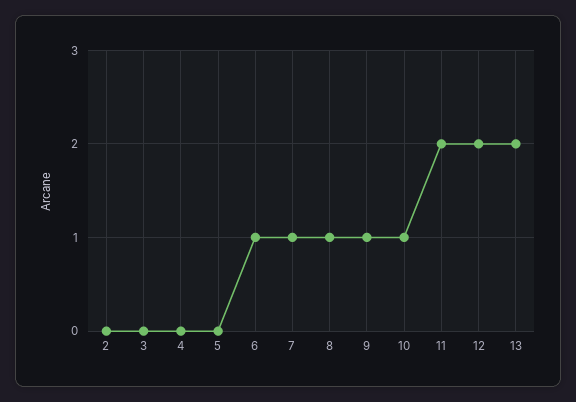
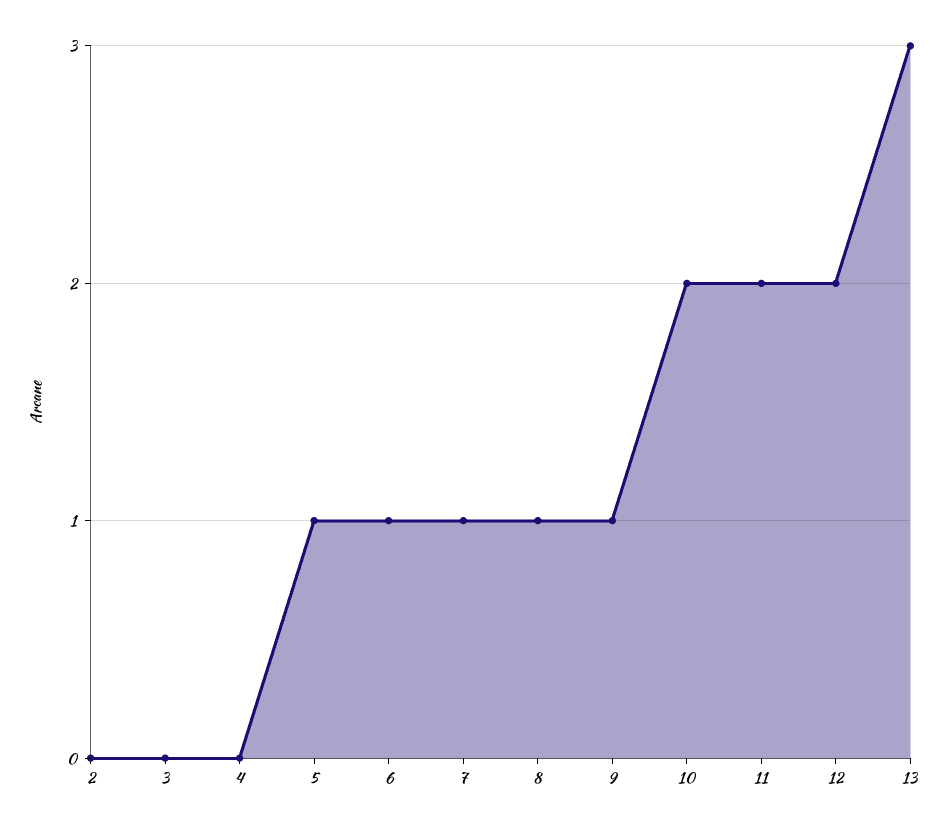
5: 0 -> 1
10: 1 -> 2
13: 2 -> 3

